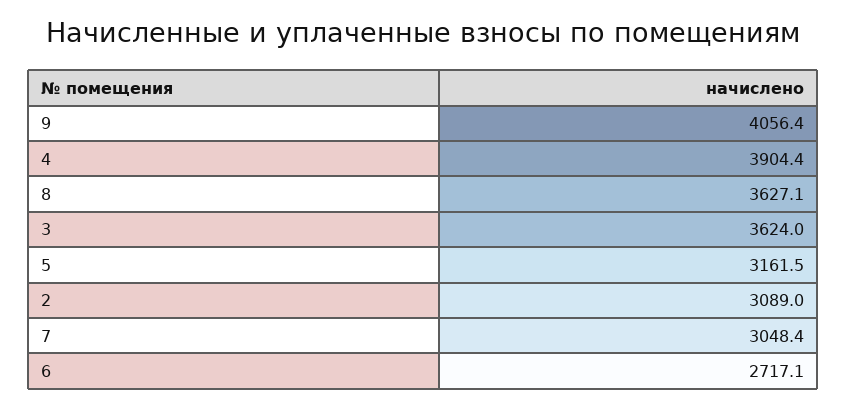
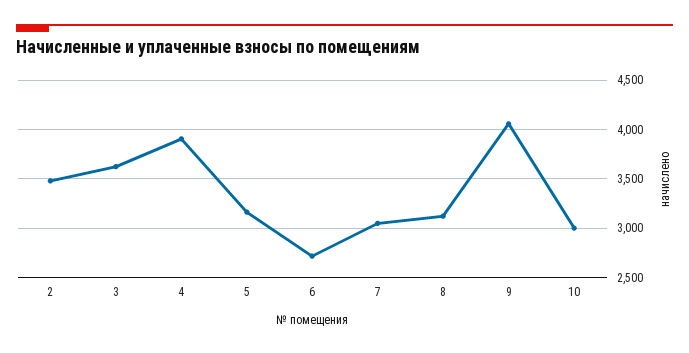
8: 3627.1 -> 3100
2: 3089 -> 3500
10: none -> 3000

